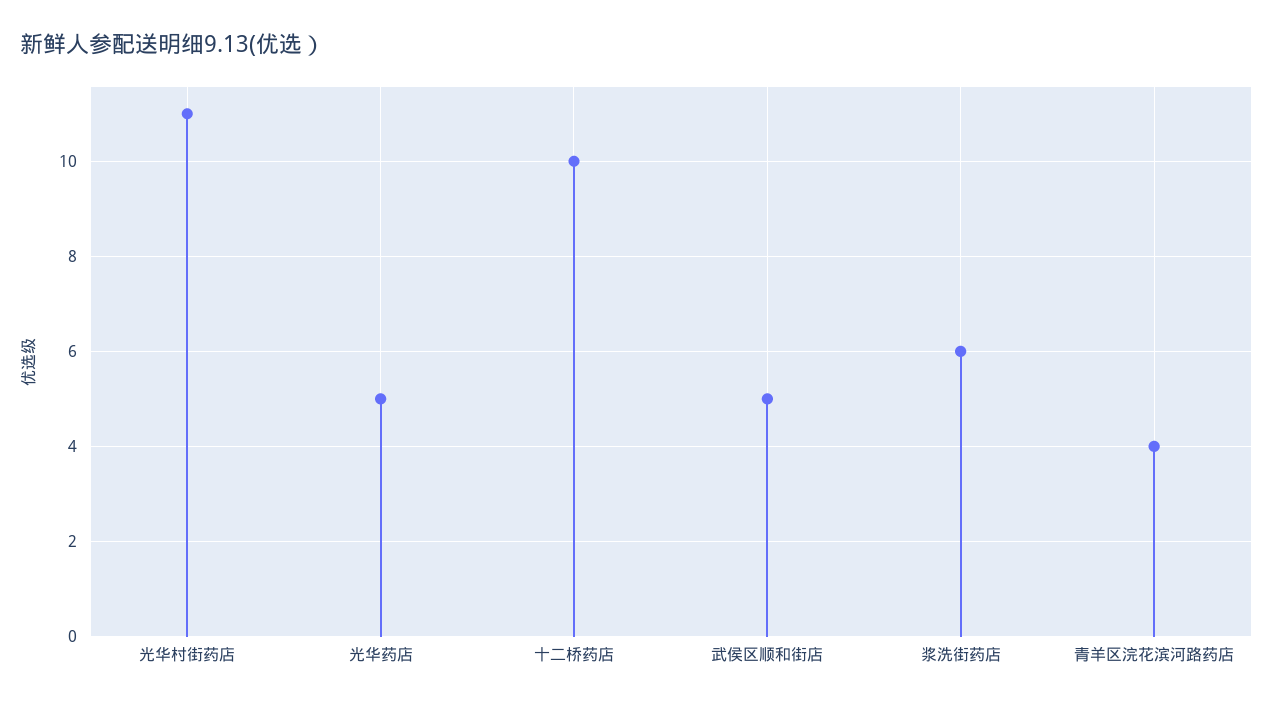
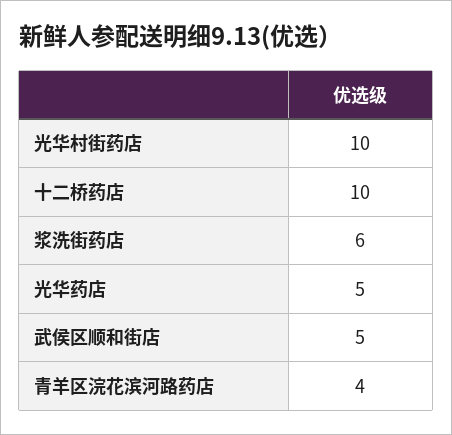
光华村街药店: 11 -> 10

